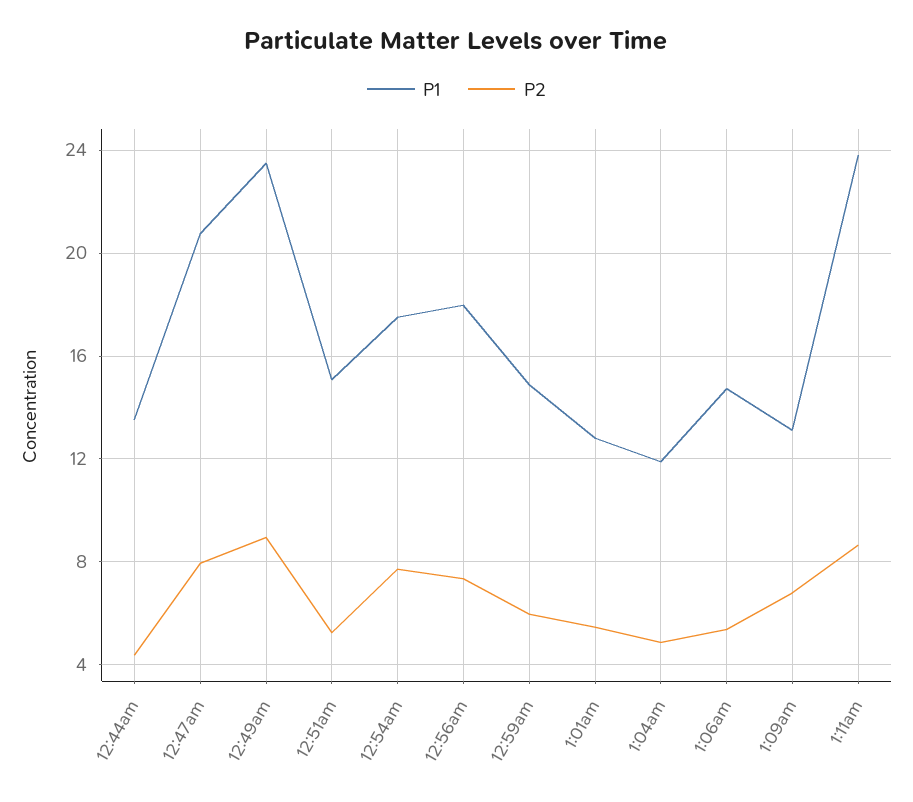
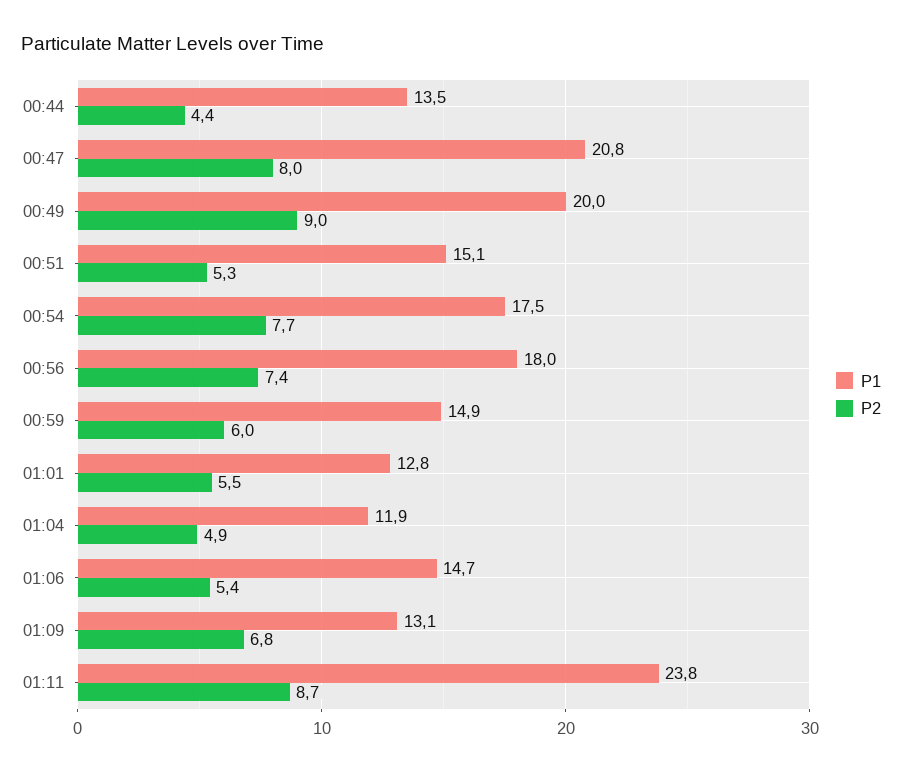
P1, 12:49am: 23.5 -> 20

